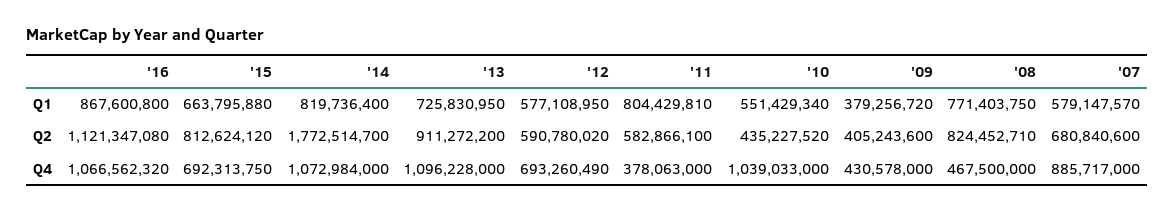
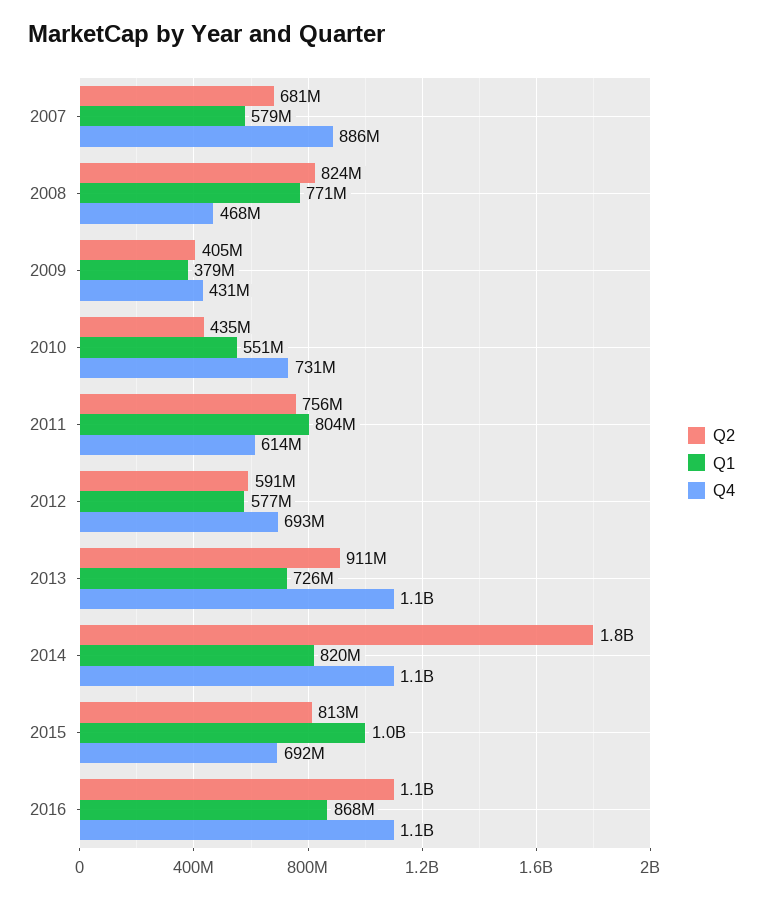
Q1, '15: 663795880 -> 1000000000
Q2, '11: 582866100 -> 756000000
Q4, '11: 378063000 -> 614000000
Q4, '10: 1039033000 -> 731000000

